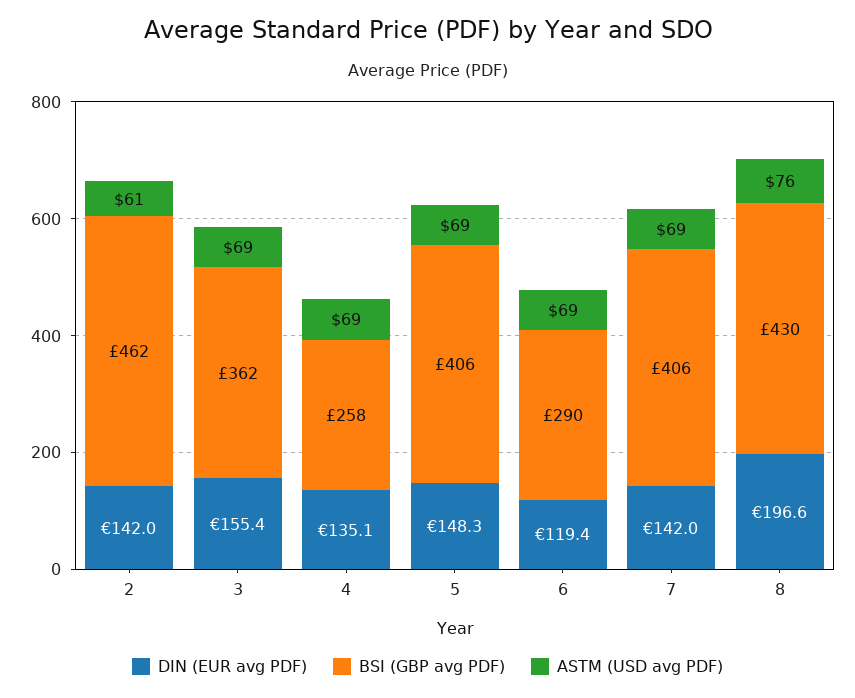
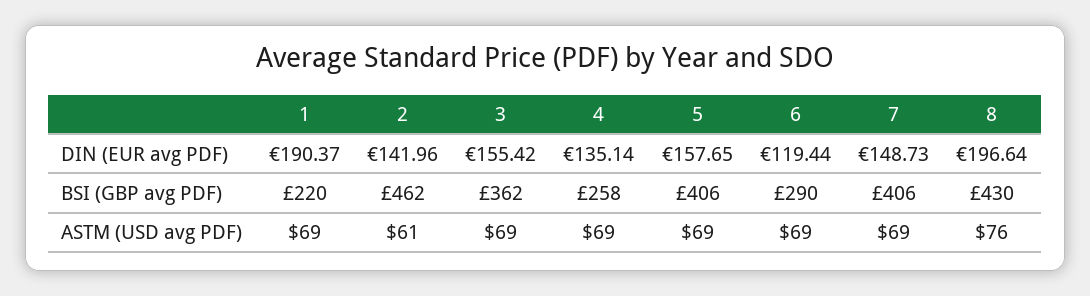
DIN (EUR avg PDF), 5: 148.3 -> 157.65
DIN (EUR avg PDF), 7: 142 -> 148.73
DIN (EUR avg PDF), 1: none -> 190.37
BSI (GBP avg PDF), 1: none -> 220
ASTM (USD avg PDF), 1: none -> 69

